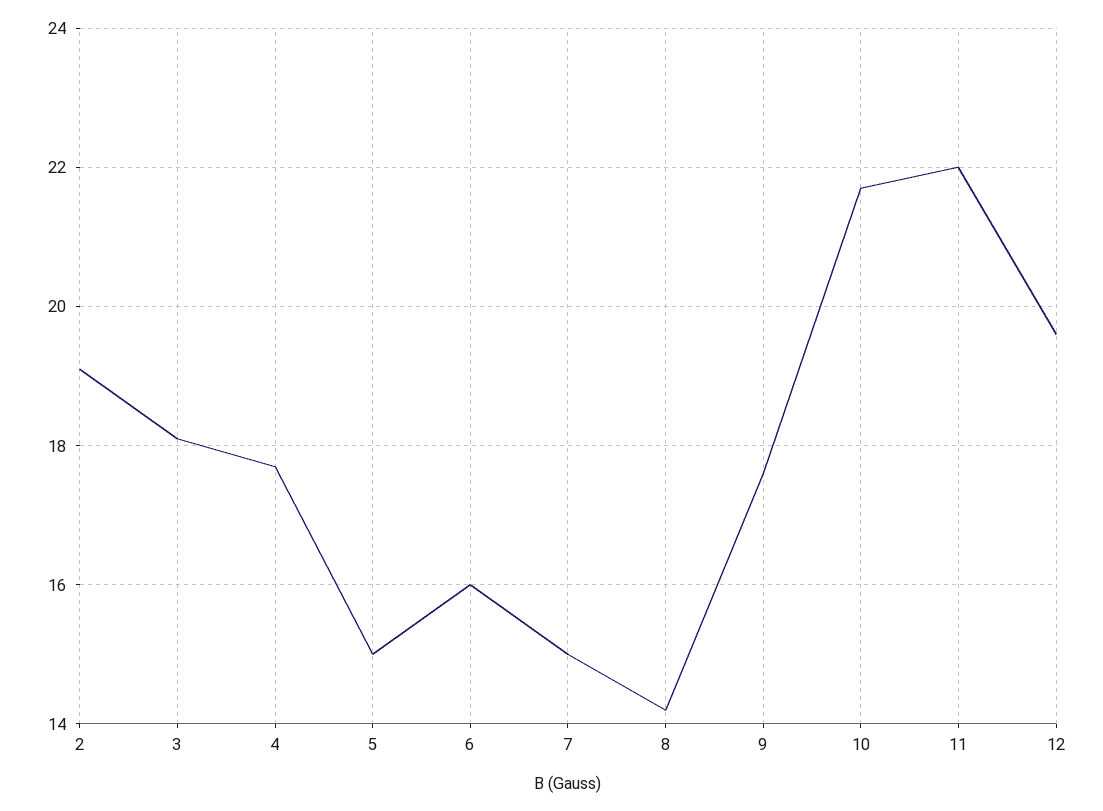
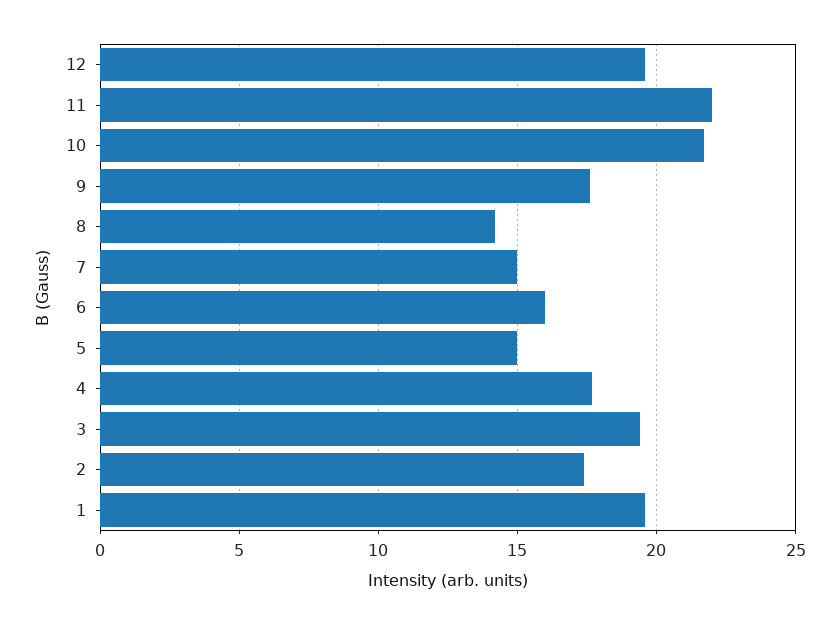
2: 19 -> 17.5
3: 18 -> 19.5
1: none -> 19.5

